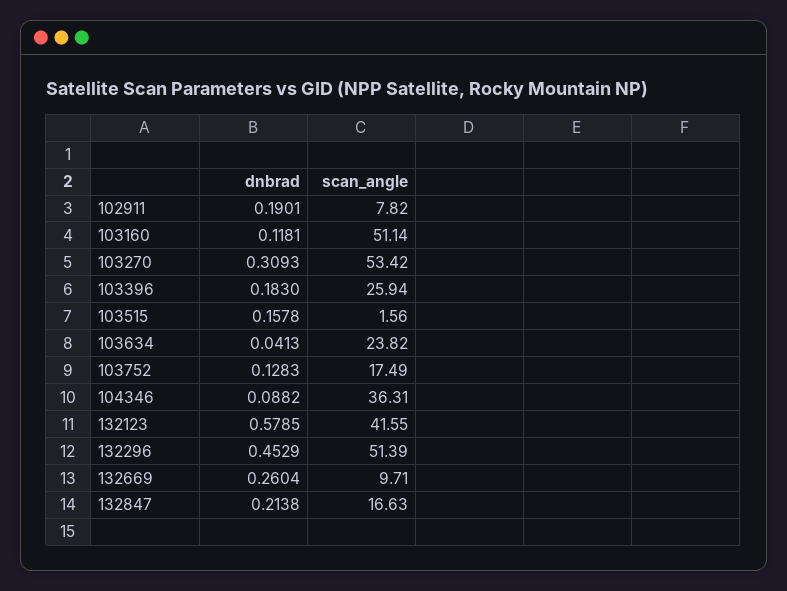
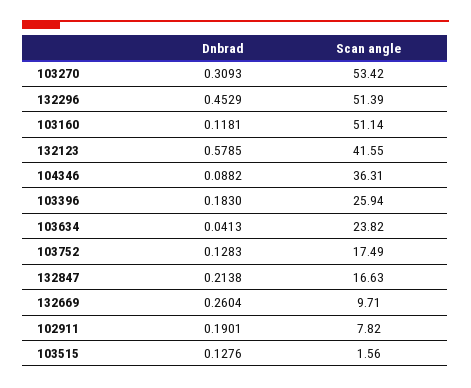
dnbrad, 103515: 0.1578 -> 0.1276

